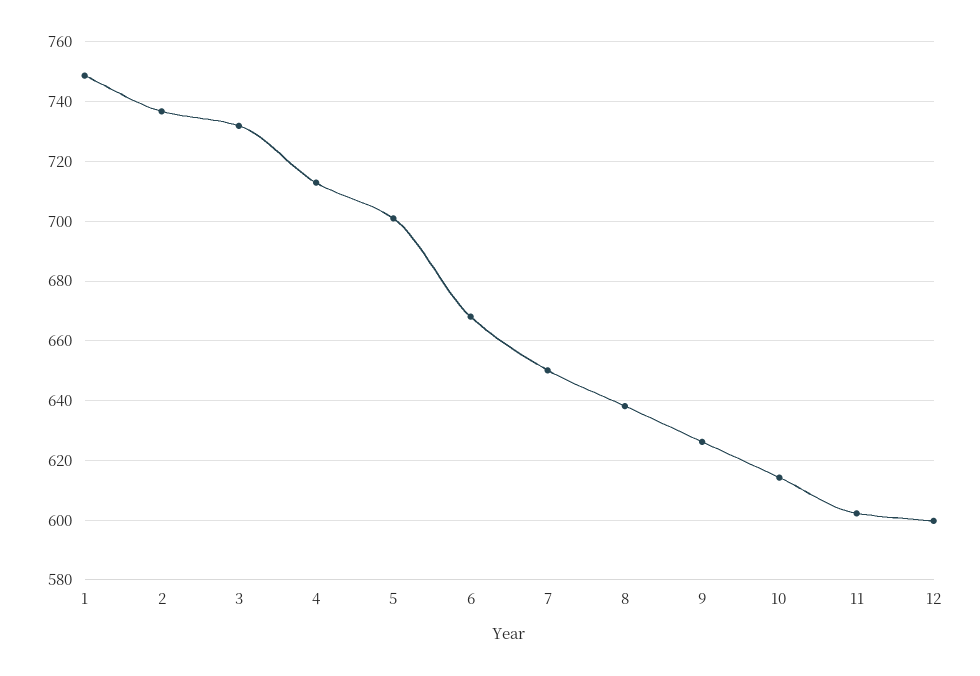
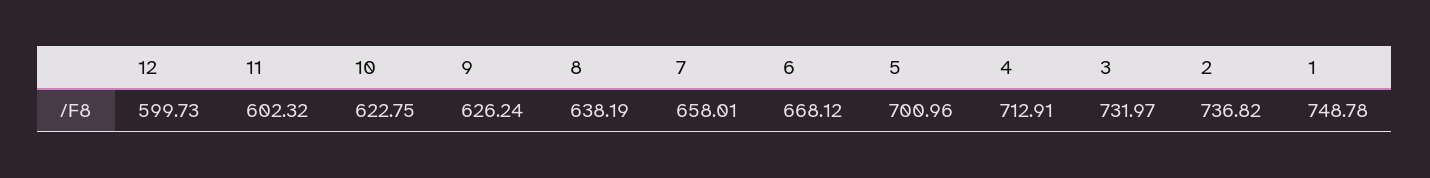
7: 650 -> 658.01
10: 615 -> 622.75

